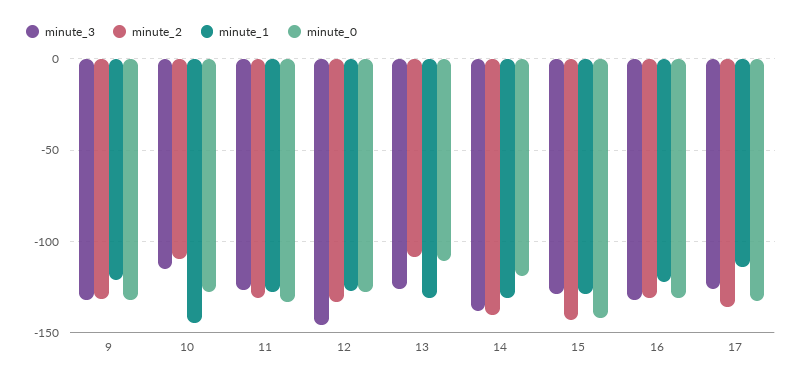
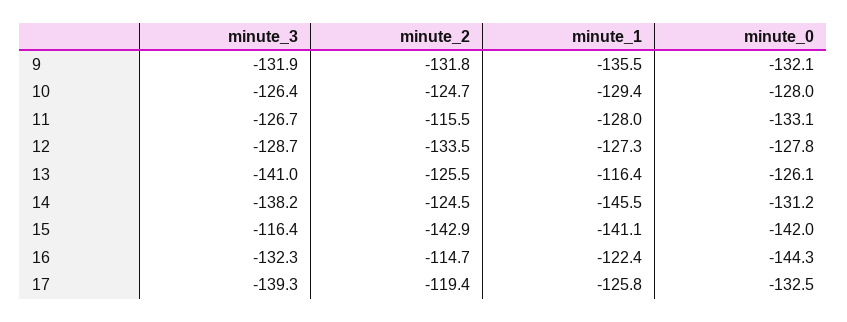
minute_1, 9: -120 -> -135.5
minute_3, 10: -115 -> -126.4
minute_2, 10: -110 -> -124.7
minute_1, 10: -145 -> -129.4
minute_2, 11: -130 -> -115.5
minute_3, 12: -145 -> -128.7
minute_3, 13: -125 -> -141
minute_2, 13: -110 -> -125.5
minute_1, 13: -130 -> -116.4
minute_0, 13: -110 -> -126.1
minute_2, 14: -140 -> -124.5
minute_1, 14: -130 -> -145.5
minute_0, 14: -120 -> -131.2
minute_3, 15: -130 -> -116.4
minute_1, 15: -130 -> -141.1
minute_2, 16: -130 -> -114.7
minute_0, 16: -130 -> -144.3
minute_3, 17: -125 -> -139.3
minute_2, 17: -135 -> -119.4
minute_1, 17: -115 -> -125.8

